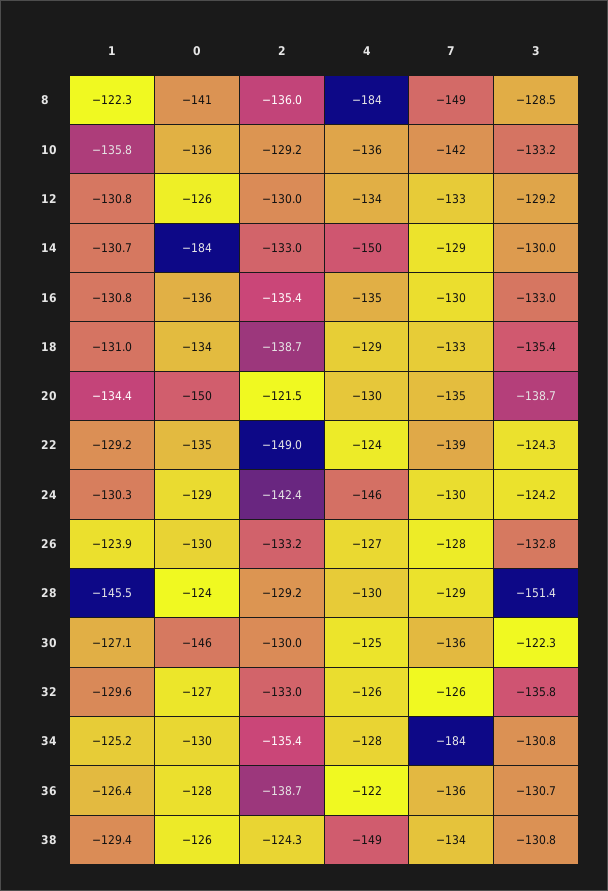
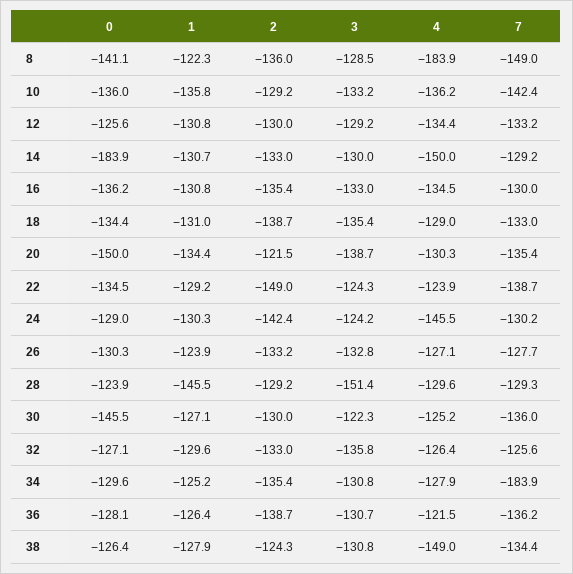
1, 38: -129.4 -> -127.9

